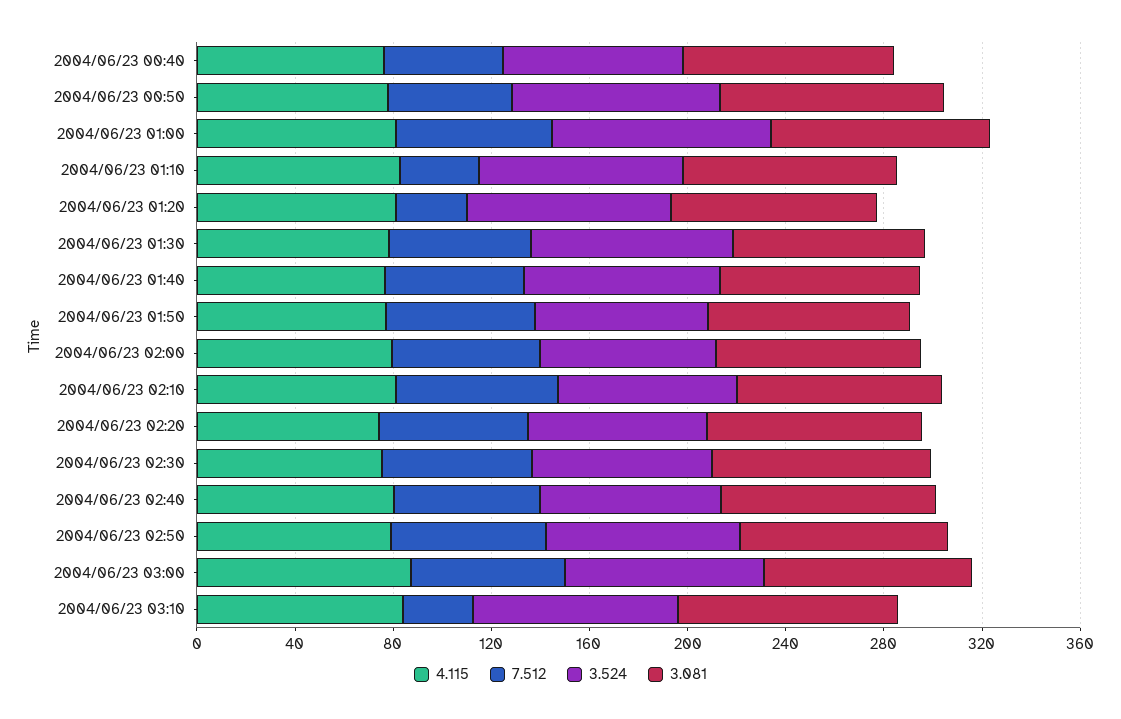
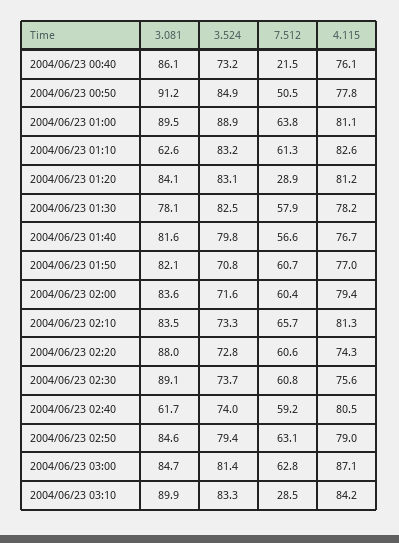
7.512, 2004/06/23 00:40: 50 -> 21.5
7.512, 2004/06/23 01:10: 30 -> 61.3
3.081, 2004/06/23 01:10: 90 -> 62.6
3.081, 2004/06/23 02:40: 90 -> 61.7

